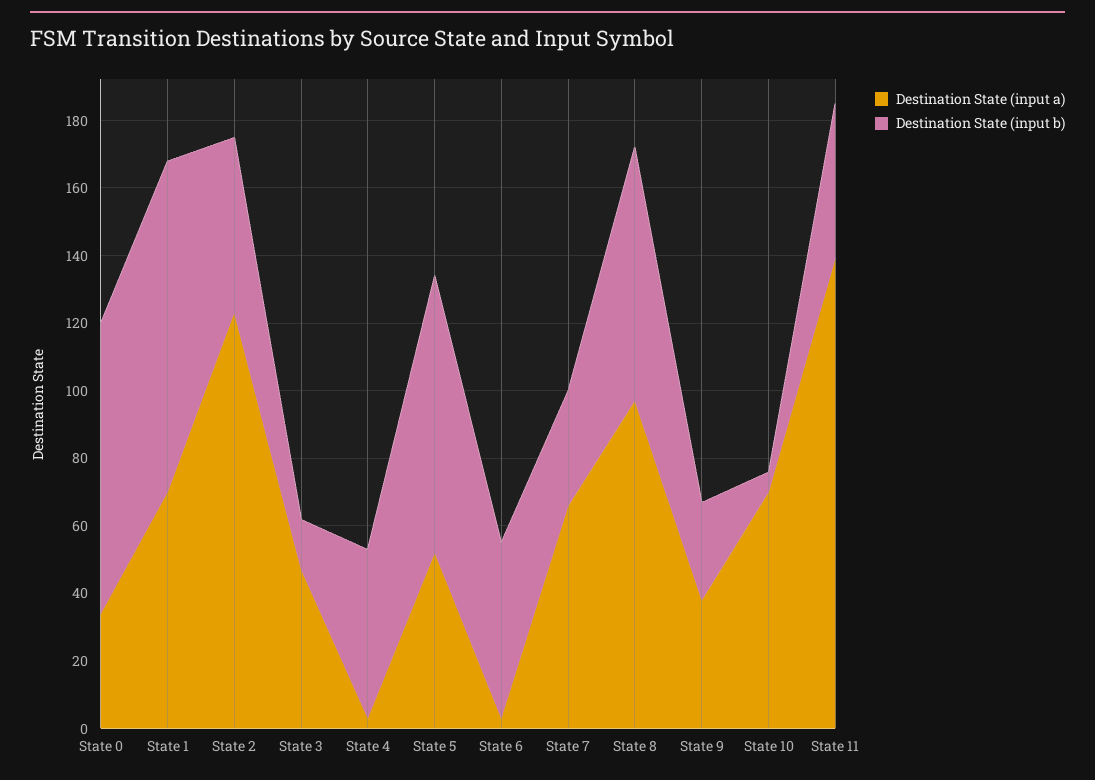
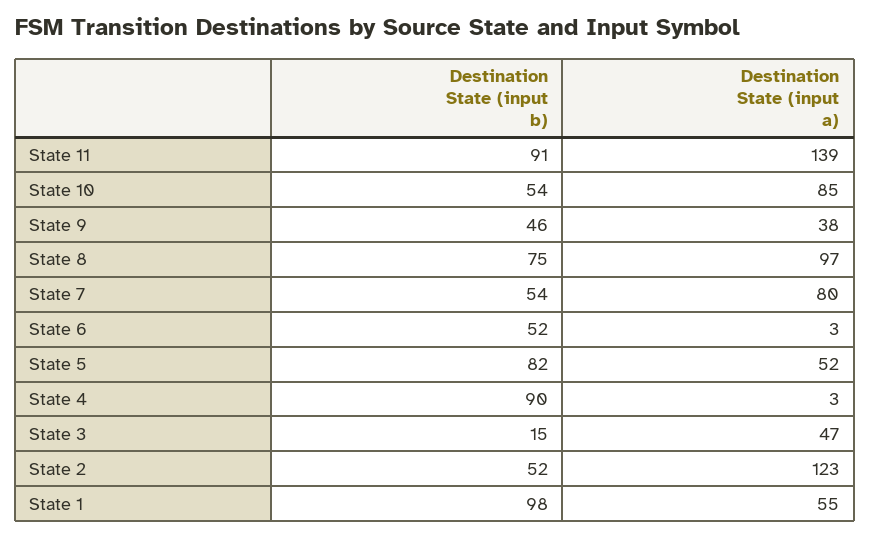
Destination State (input a), State 0: 35 -> none
Destination State (input b), State 0: 85 -> none
Destination State (input a), State 1: 70 -> 55
Destination State (input b), State 4: 50 -> 90
Destination State (input a), State 7: 65 -> 80
Destination State (input b), State 7: 35 -> 54
Destination State (input b), State 9: 30 -> 46
Destination State (input a), State 10: 70 -> 85
Destination State (input b), State 10: 5 -> 54
Destination State (input b), State 11: 45 -> 91

